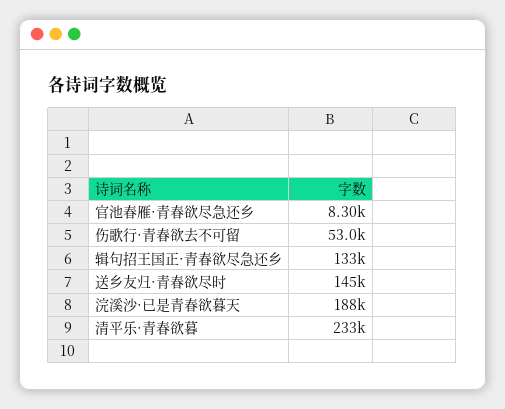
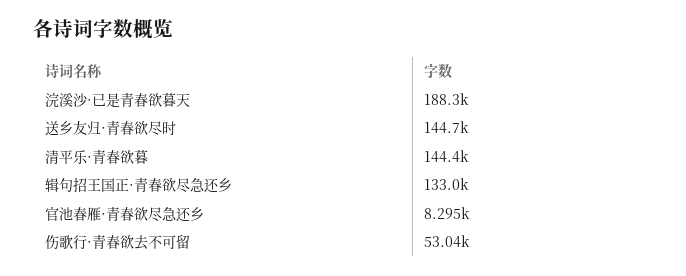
清平乐·青春欲暮: 233000 -> 144400

